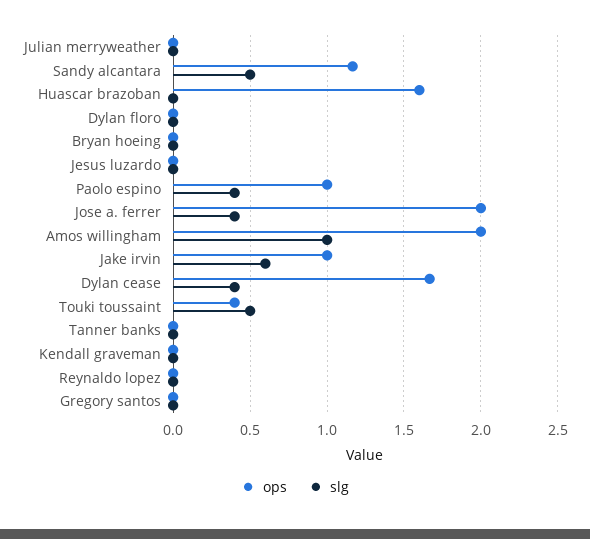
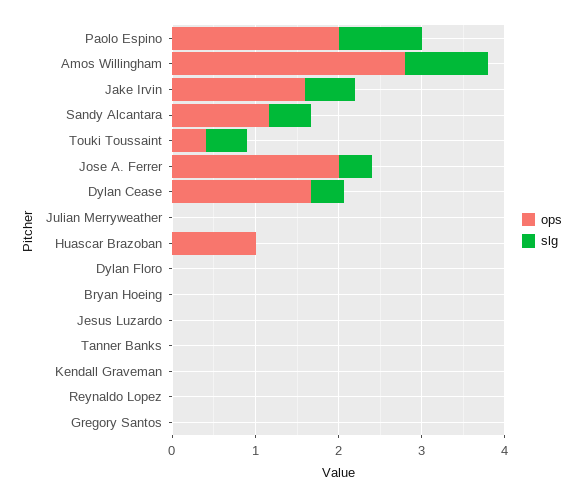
ops, Huascar brazoban: 1.6 -> 1
ops, Paolo espino: 1 -> 2
slg, Paolo espino: 0.4 -> 1
ops, Amos willingham: 2 -> 2.8
ops, Jake irvin: 1 -> 1.6

